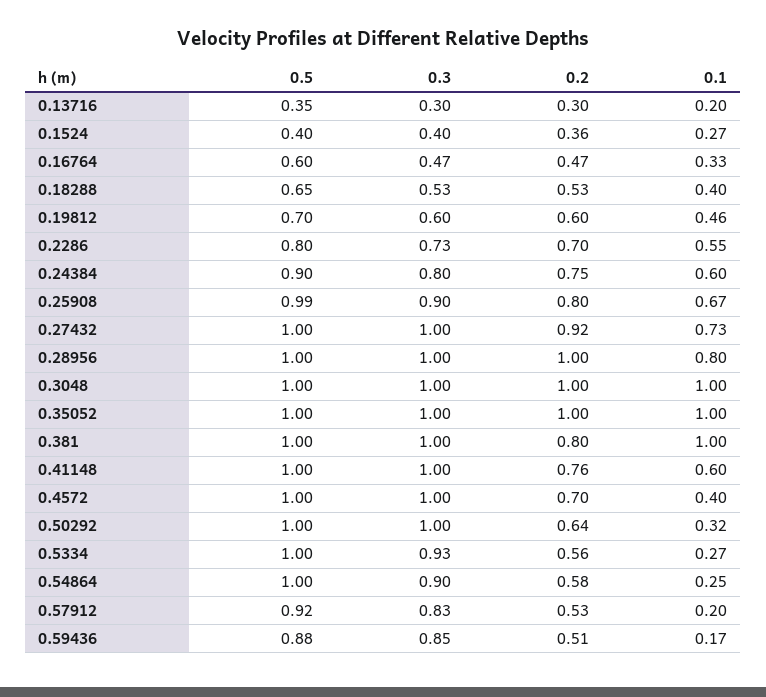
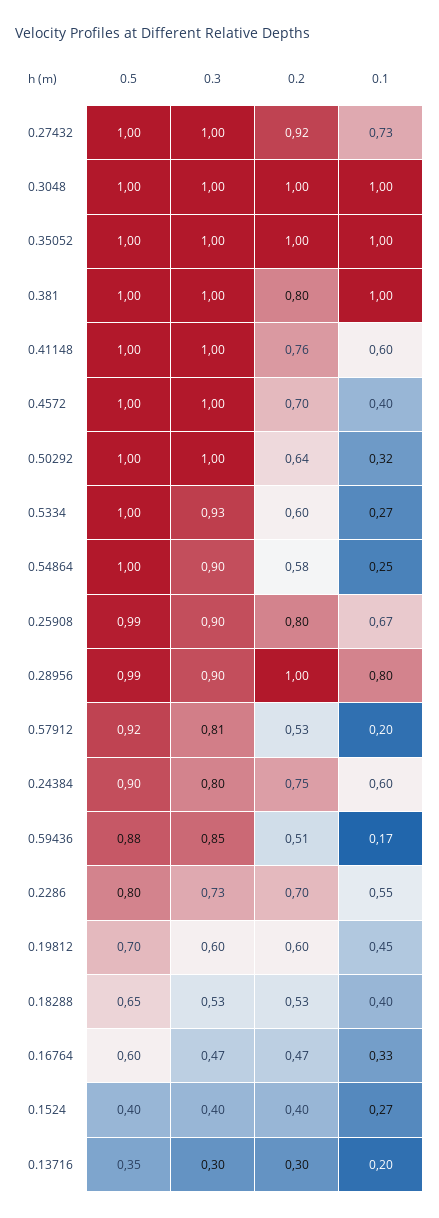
0.2, 0.1524: 0.36 -> 0.4
0.1, 0.19812: 0.46 -> 0.45
0.5, 0.28956: 1 -> 0.99
0.3, 0.28956: 1 -> 0.9
0.2, 0.5334: 0.56 -> 0.6
0.3, 0.57912: 0.83 -> 0.81

